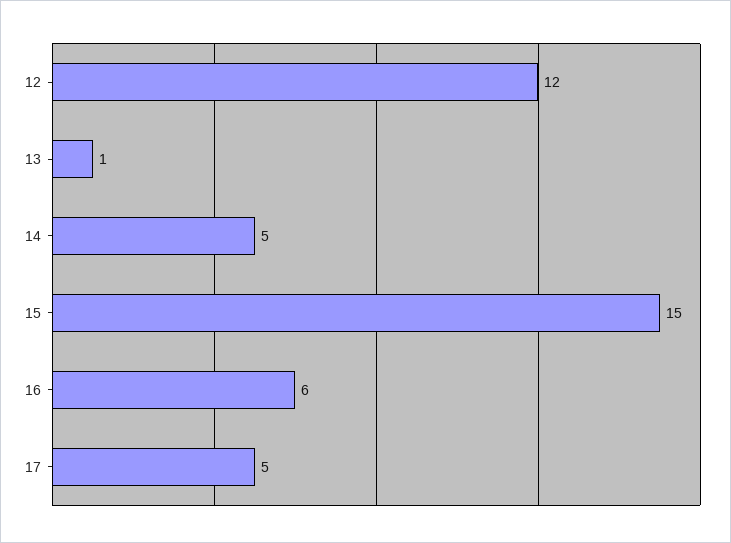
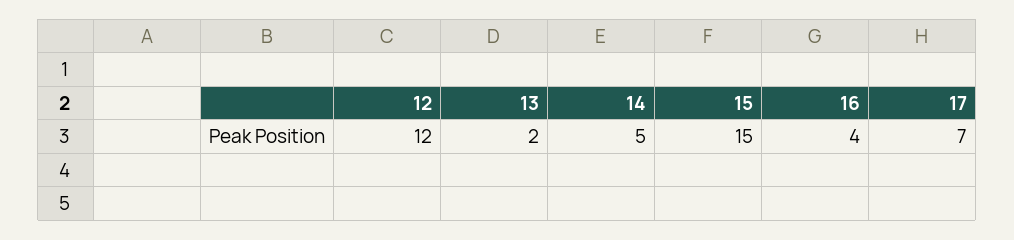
13: 1 -> 2
16: 6 -> 4
17: 5 -> 7

